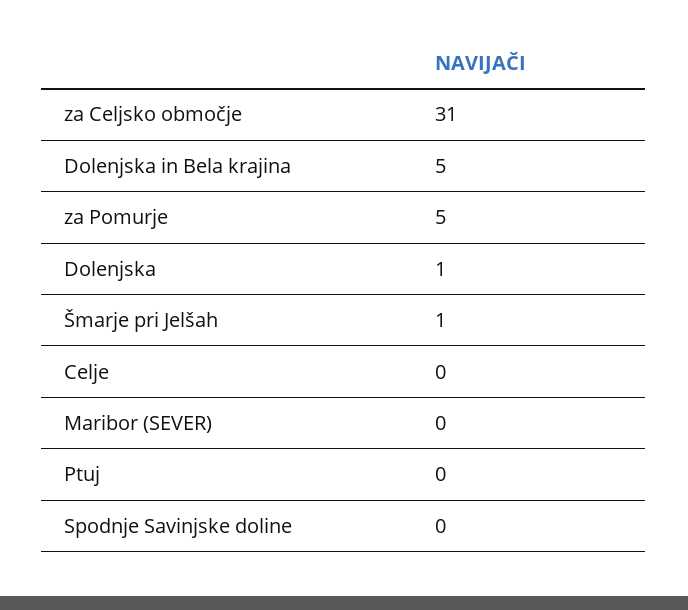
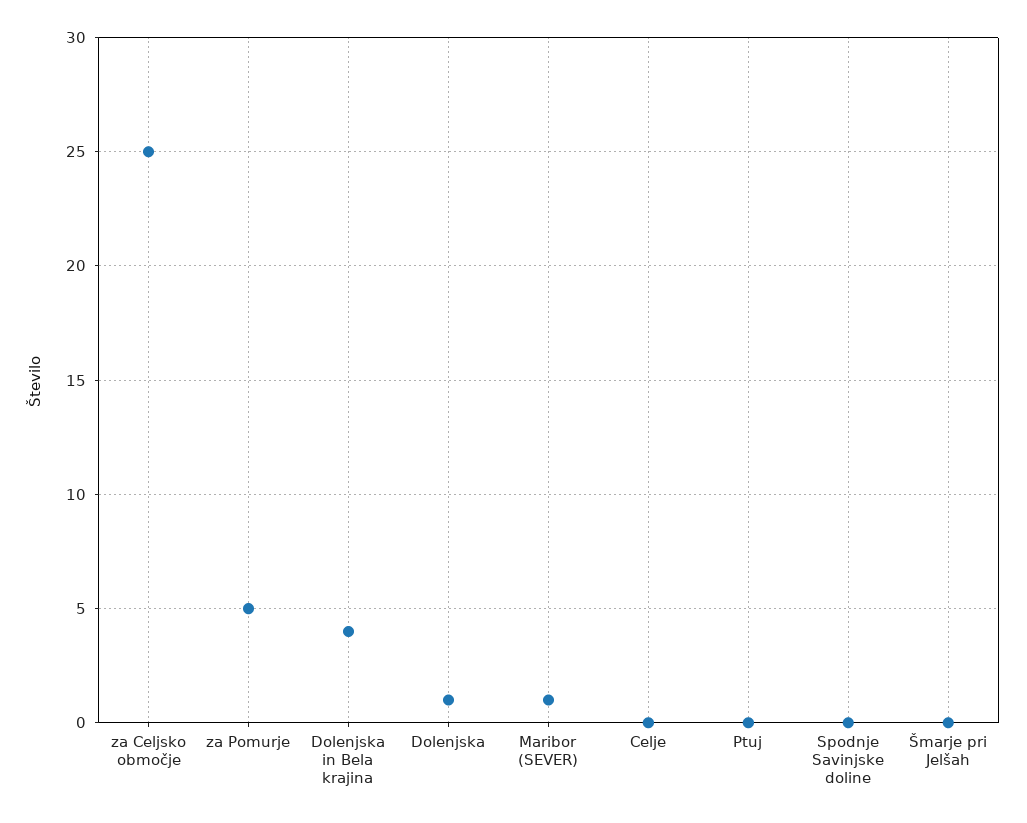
za Celjsko območje: 31 -> 25
Dolenjska in Bela krajina: 5 -> 4
Šmarje pri Jelšah: 1 -> 0
Maribor (SEVER): 0 -> 1

